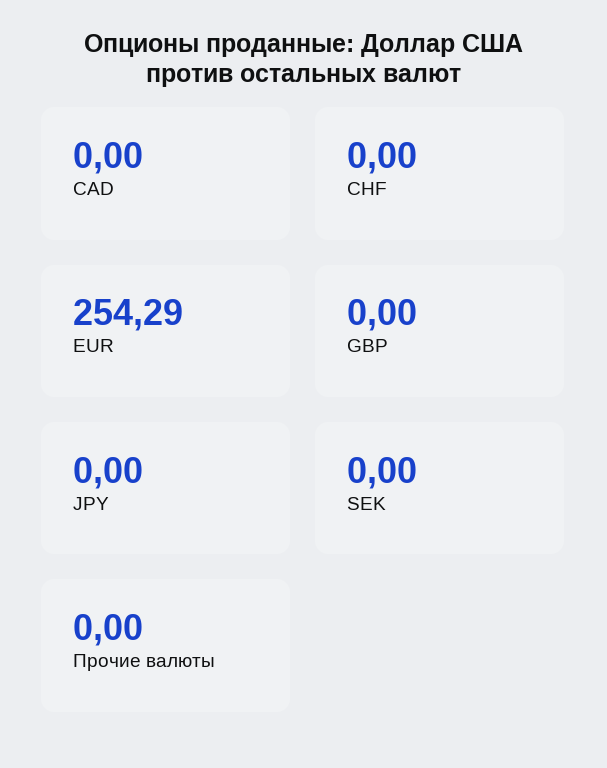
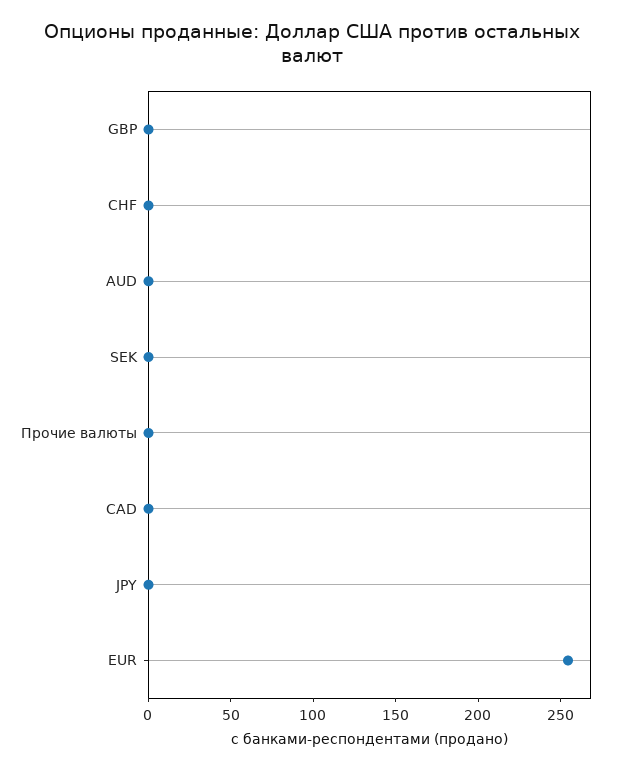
AUD: none -> 0

